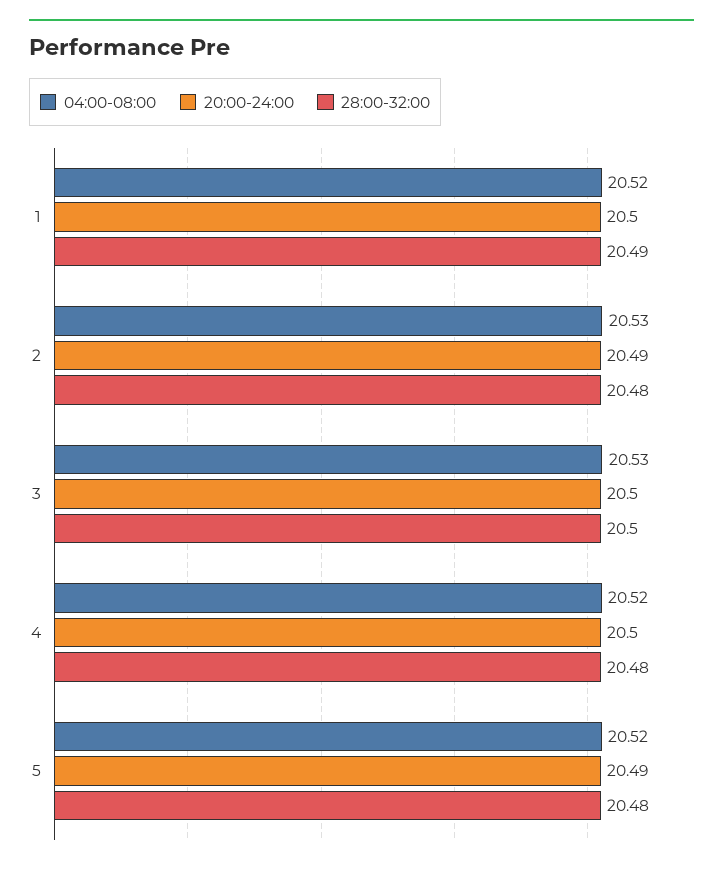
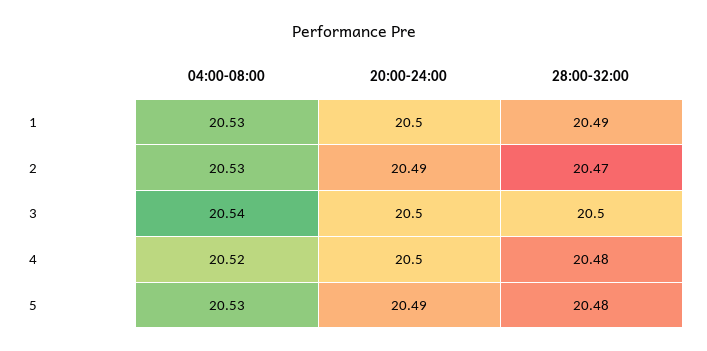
04:00-08:00, 1: 20.52 -> 20.53
28:00-32:00, 2: 20.48 -> 20.47
04:00-08:00, 3: 20.53 -> 20.54
04:00-08:00, 5: 20.52 -> 20.53

